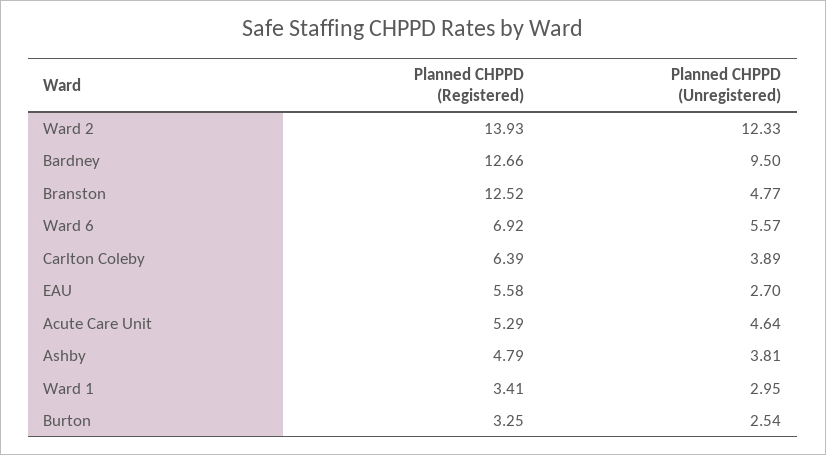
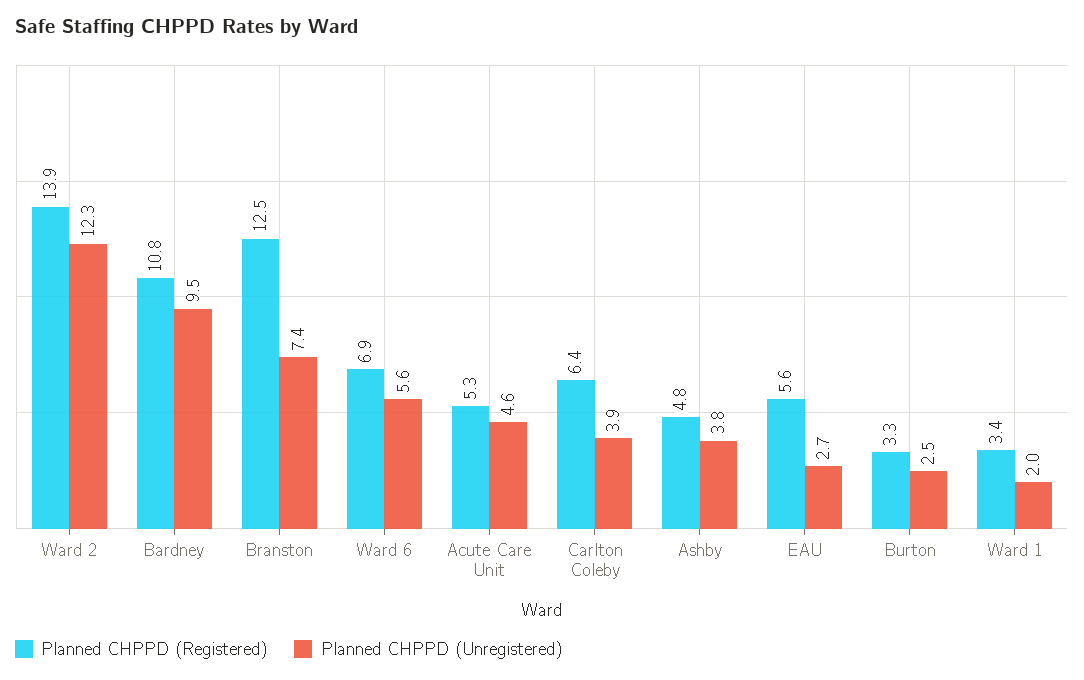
Planned CHPPD (Registered), Bardney: 12.66 -> 10.8
Planned CHPPD (Unregistered), Branston: 4.77 -> 7.4
Planned CHPPD (Unregistered), Ward 1: 2.95 -> 2

